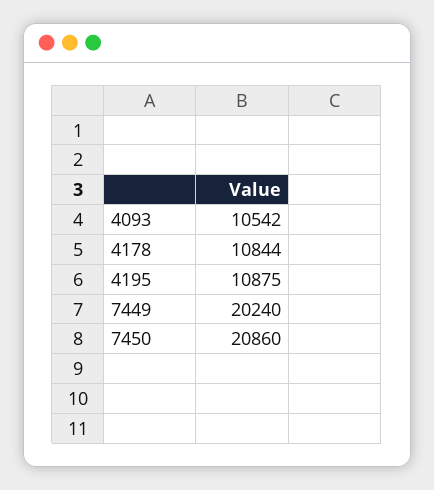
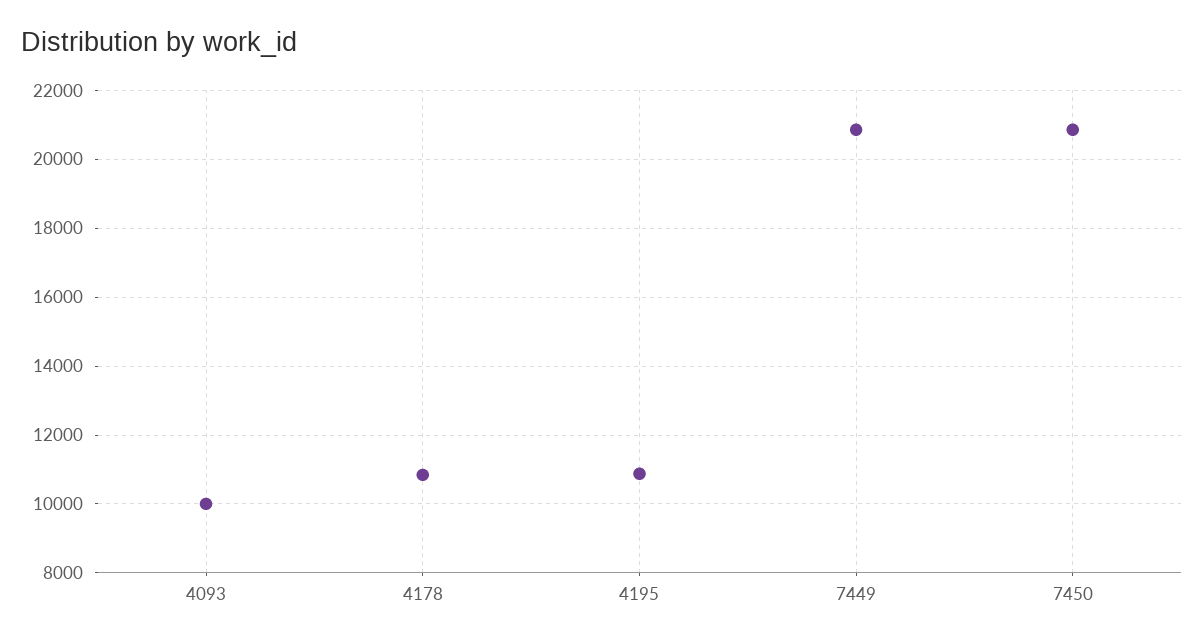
4093: 10542 -> 10000
7449: 20240 -> 20800

